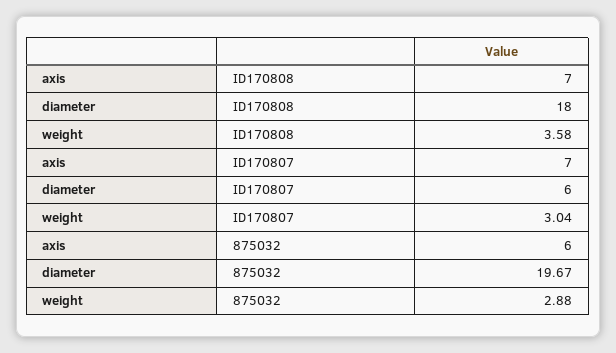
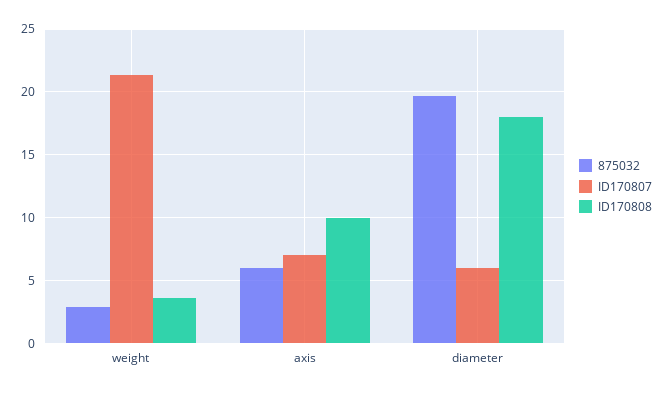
ID170808, axis: 7 -> 10
ID170807, weight: 3.04 -> 21.5

